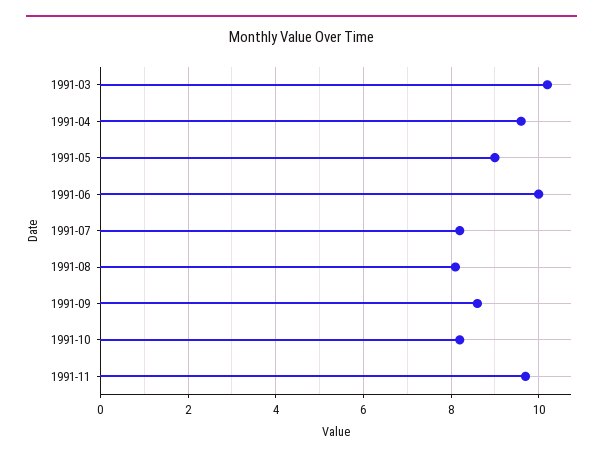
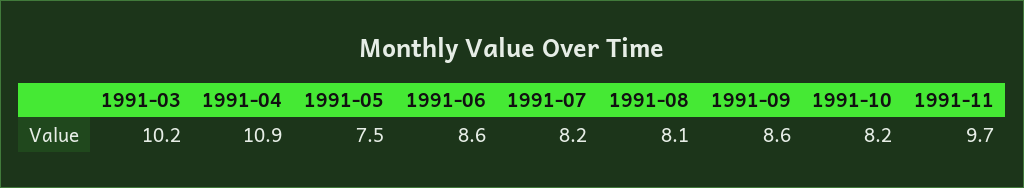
1991-04: 9.5 -> 10.9
1991-05: 9 -> 7.5
1991-06: 10 -> 8.6

